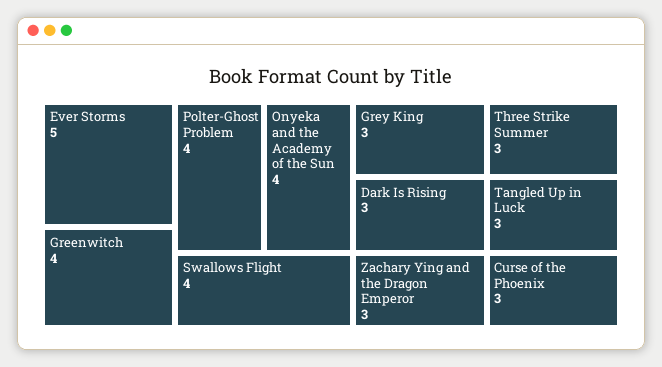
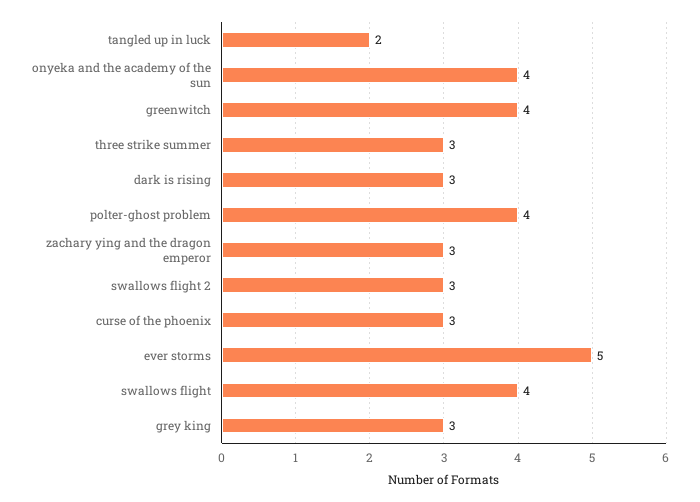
Tangled Up in Luck: 3 -> 2
swallows flight 2: none -> 3

